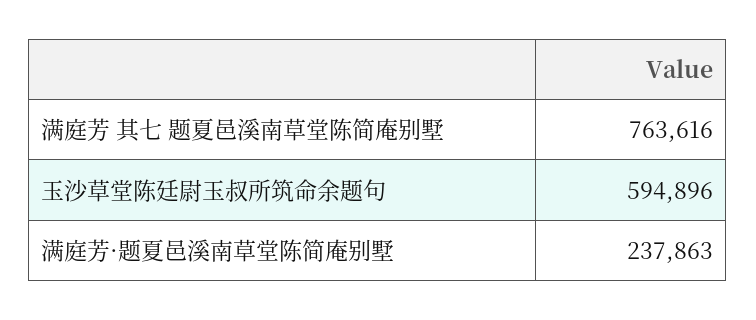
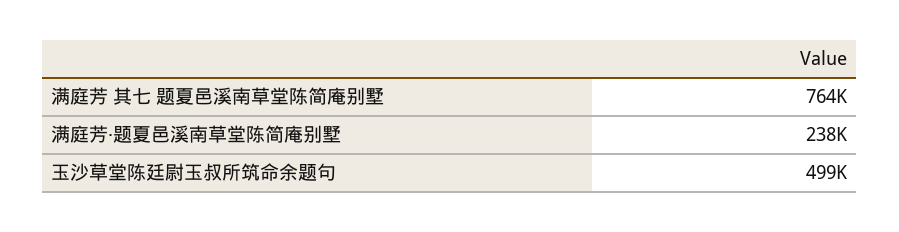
玉沙草堂陈廷尉玉叔所筑命余题句: 594896 -> 499000

